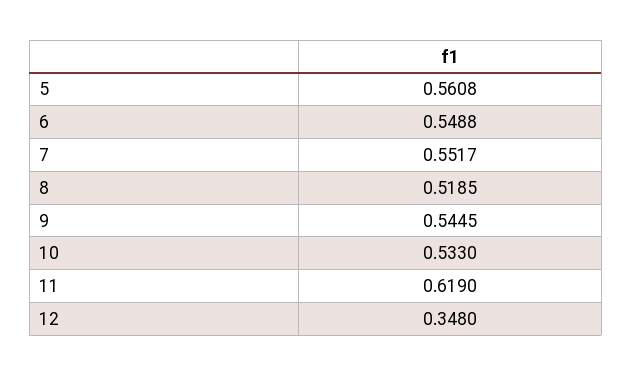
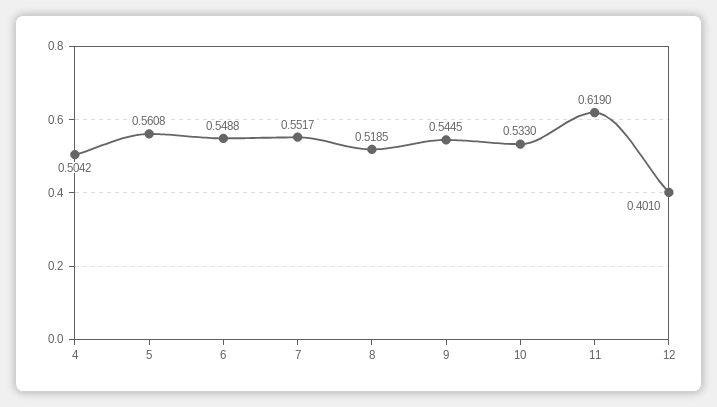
12: 0.348 -> 0.401
4: none -> 0.5042

